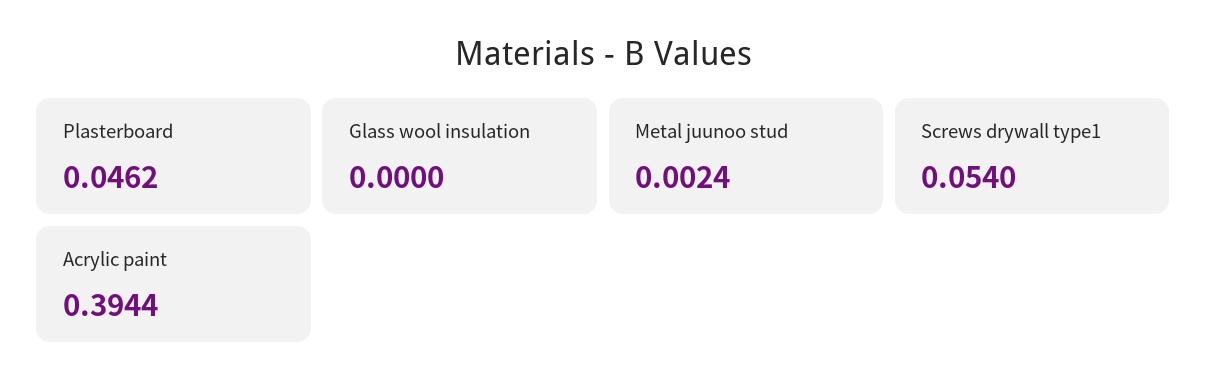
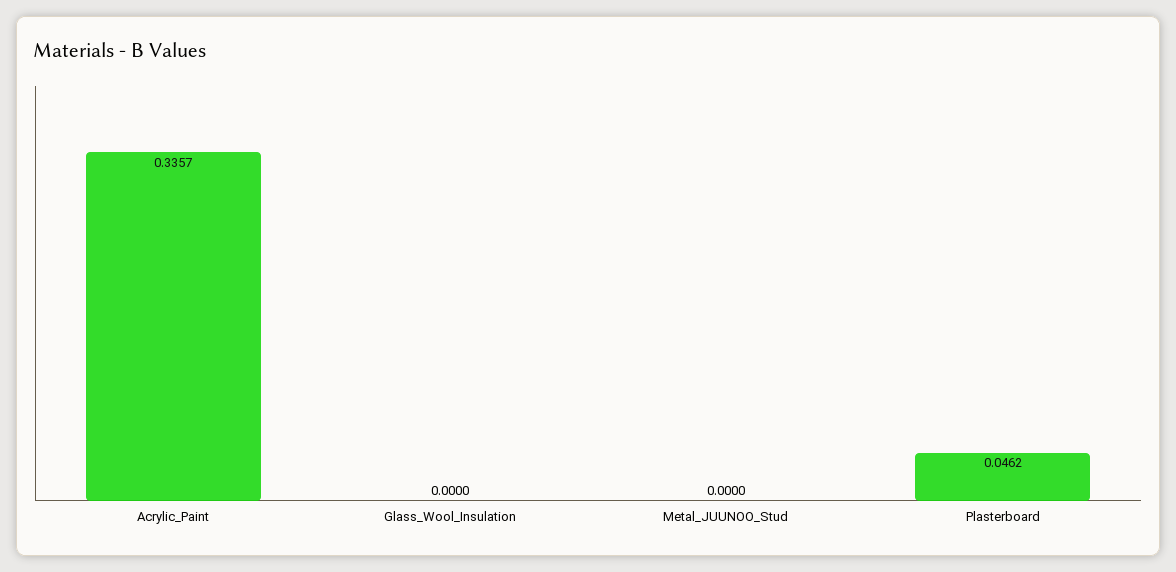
Metal juunoo stud: 0.0024 -> 0
Screws drywall type1: 0.054 -> none
Acrylic paint: 0.3944 -> 0.3357

